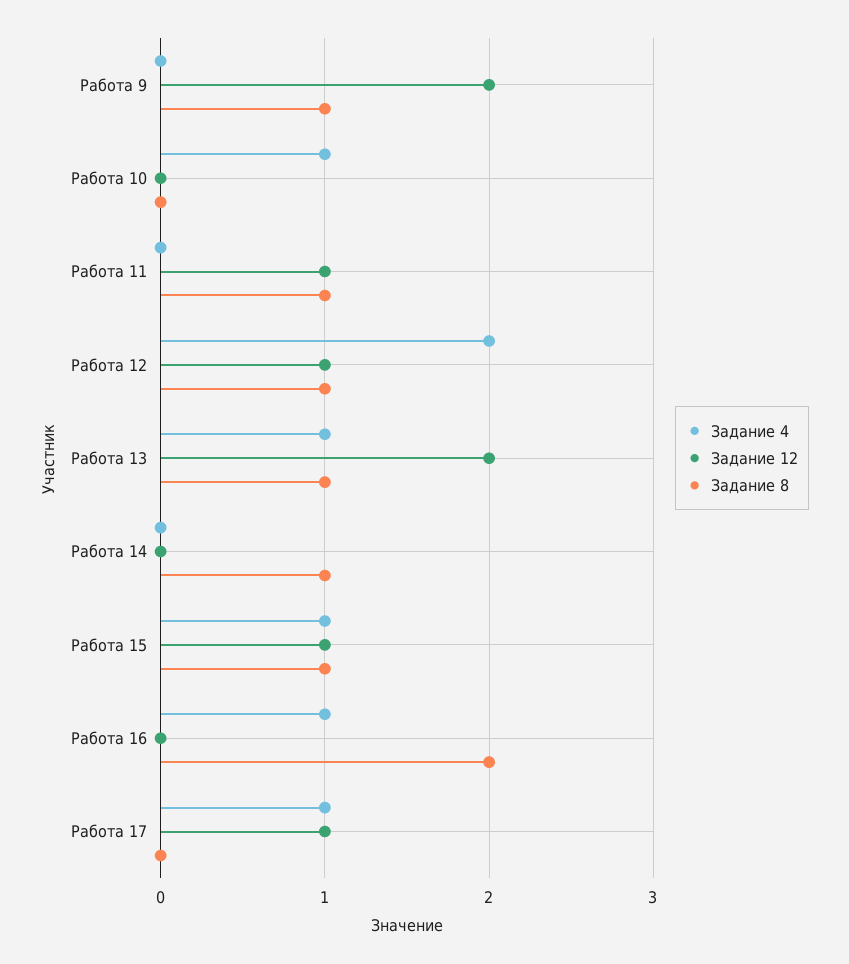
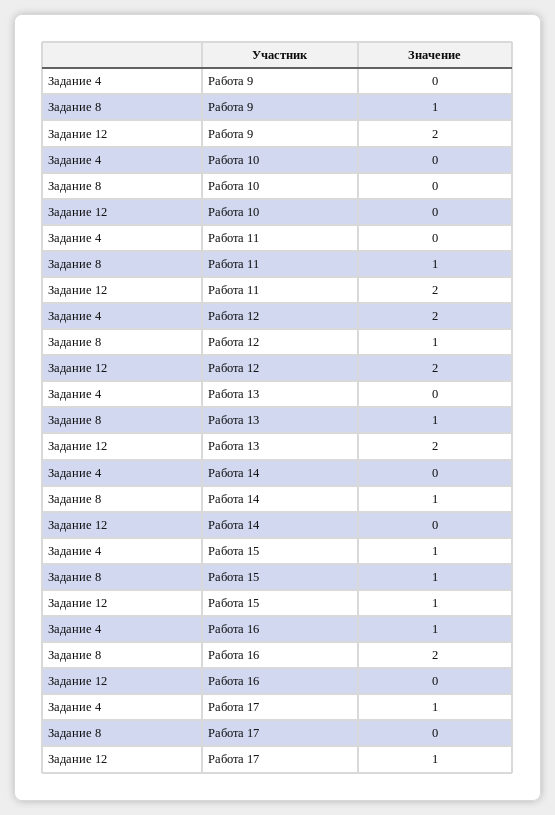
Задание 4, Работа 10: 1 -> 0
Задание 12, Работа 11: 1 -> 2
Задание 12, Работа 12: 1 -> 2
Задание 4, Работа 13: 1 -> 0

